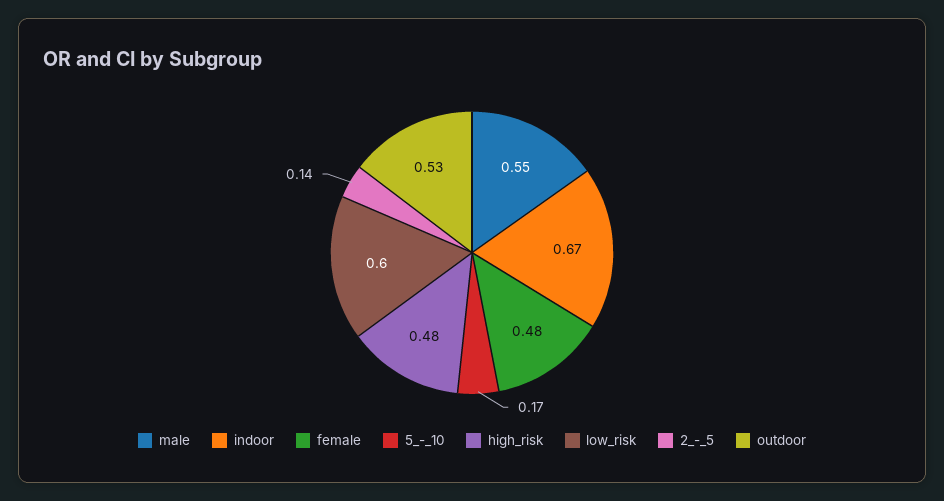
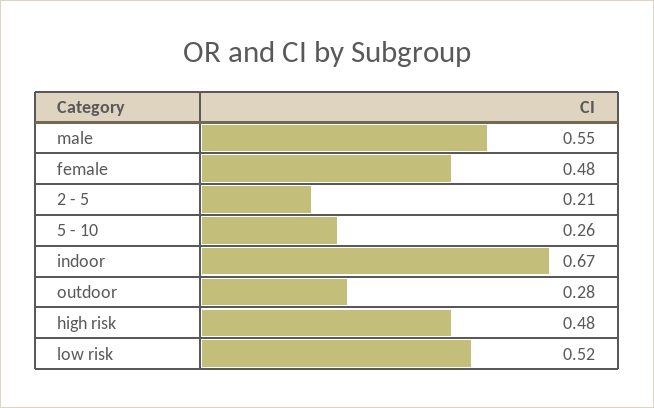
5_-_10: 0.17 -> 0.26
low_risk: 0.6 -> 0.52
2_-_5: 0.14 -> 0.21
outdoor: 0.53 -> 0.28

